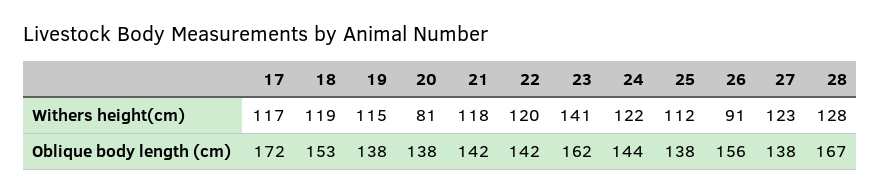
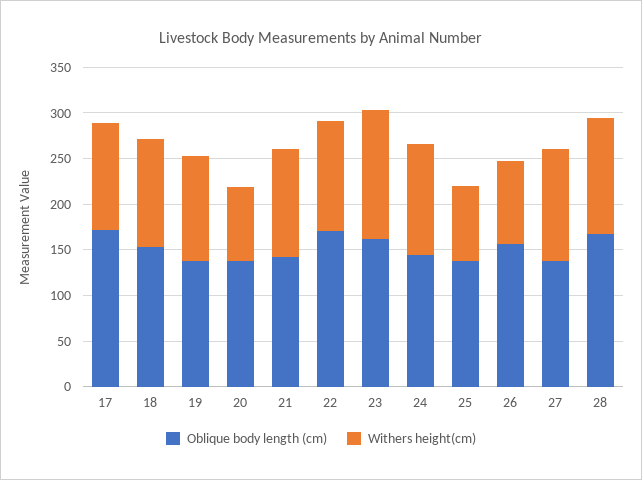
Withers height(cm), 25: 112 -> 80
Oblique body length (cm), 22: 142 -> 170

